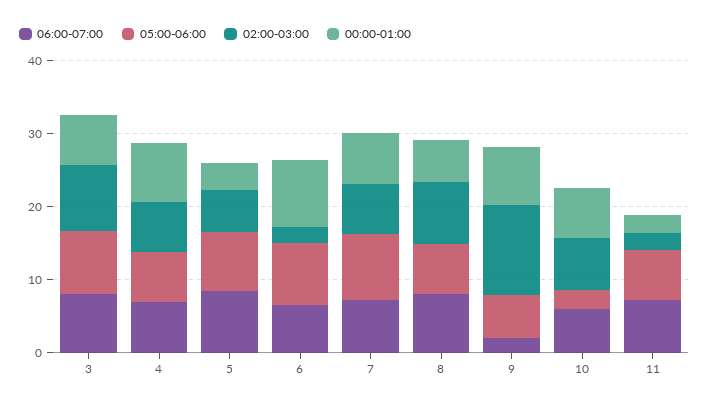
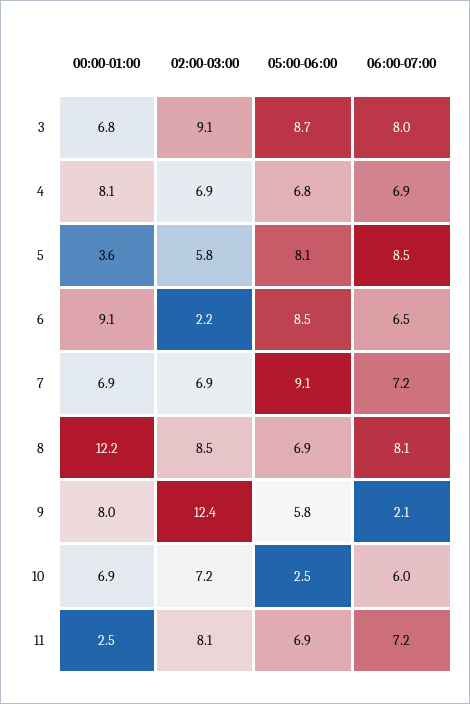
00:00-01:00, 8: 6 -> 12.2
02:00-03:00, 11: 2 -> 8.1

